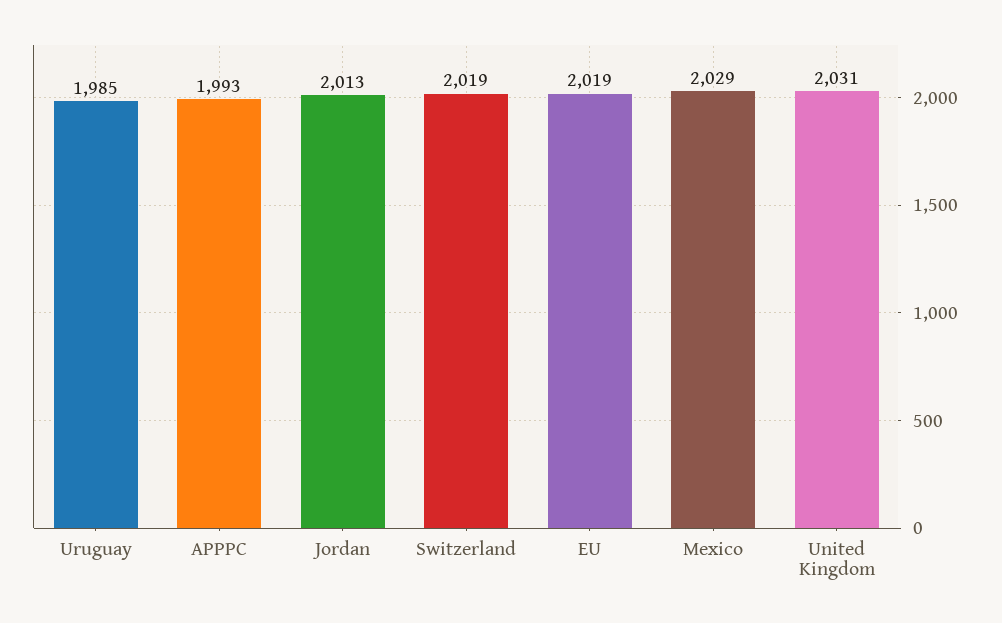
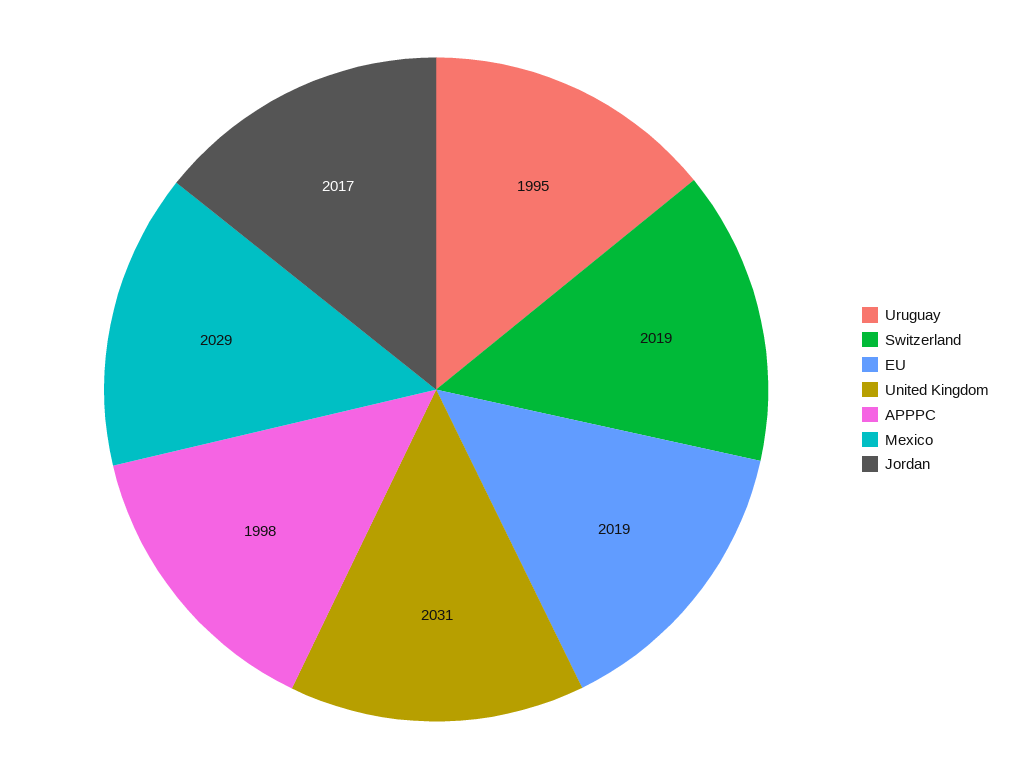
Uruguay: 1985 -> 1995
APPPC: 1993 -> 1998
Jordan: 2013 -> 2017

